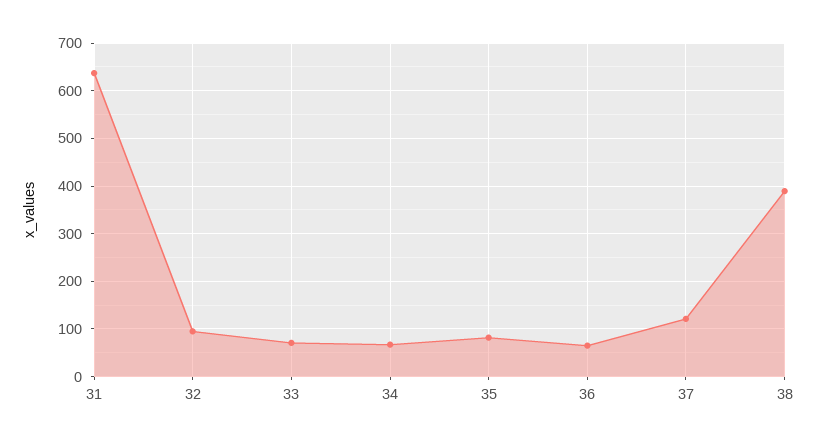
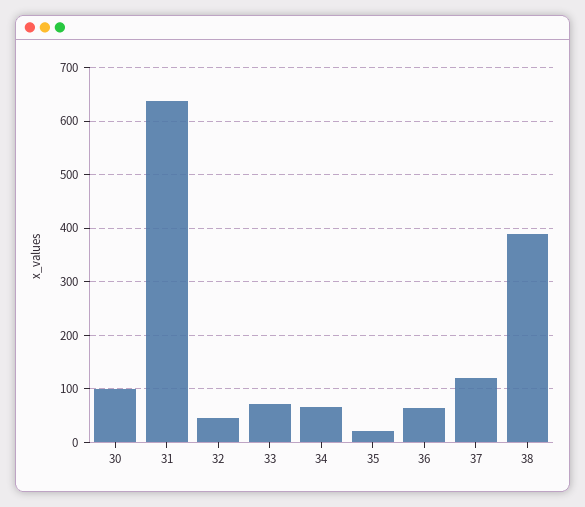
32: 100 -> 40
35: 80 -> 20
30: none -> 100

